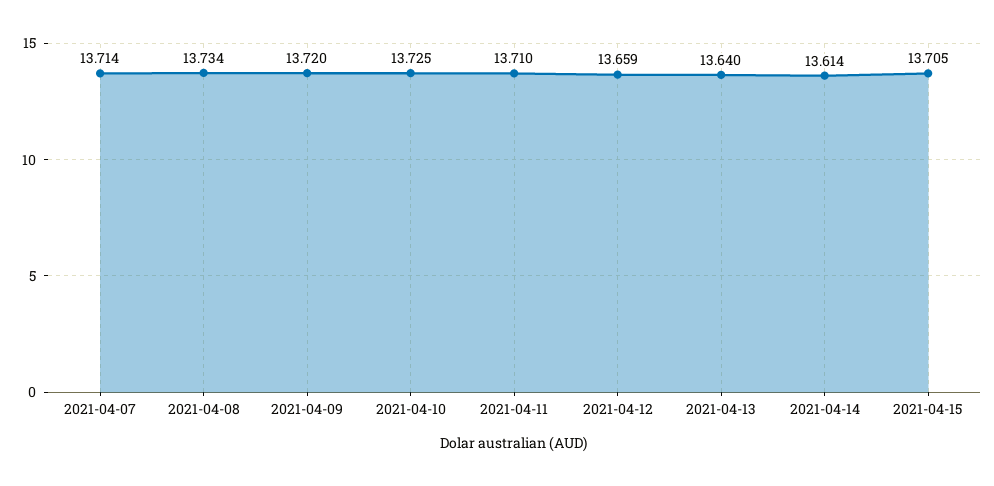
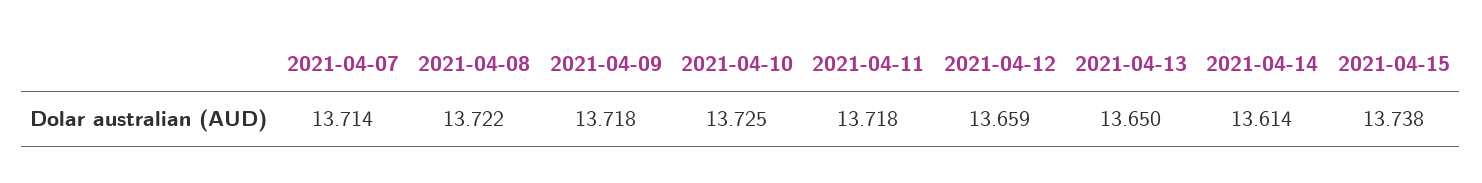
2021-04-08: 13.734 -> 13.722
2021-04-09: 13.72 -> 13.718
2021-04-11: 13.71 -> 13.718
2021-04-13: 13.64 -> 13.65
2021-04-15: 13.705 -> 13.738

